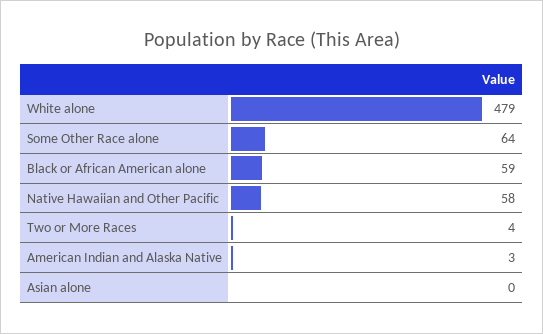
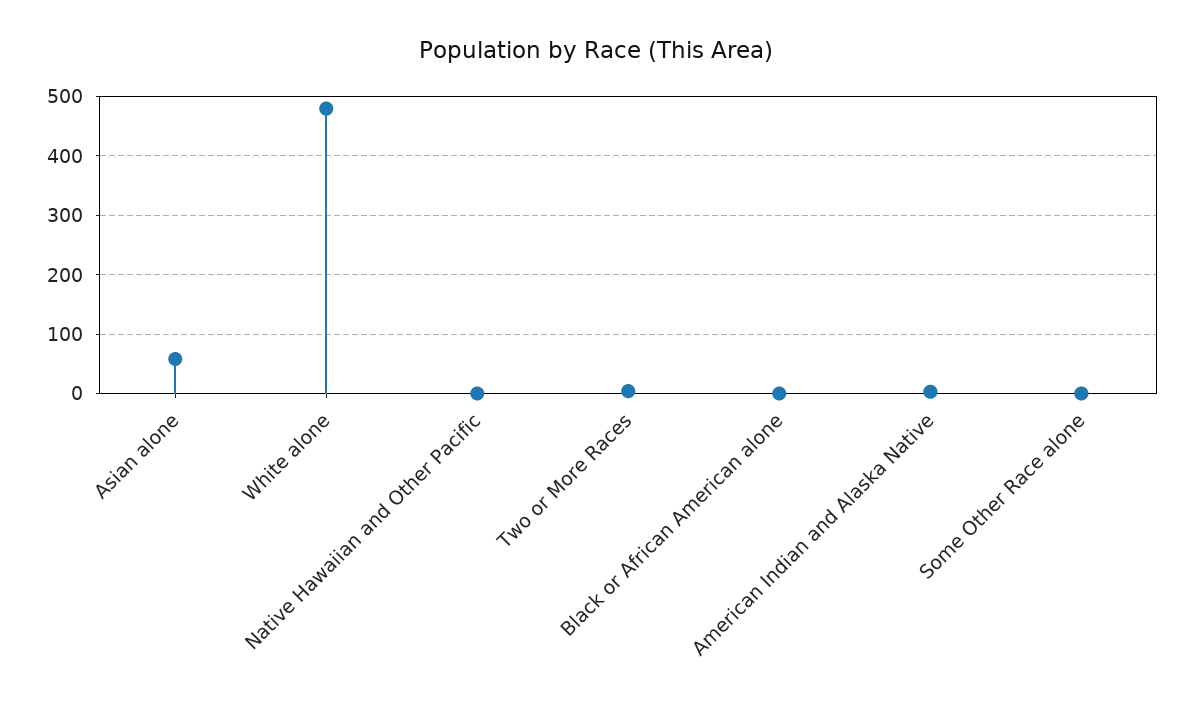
Some Other Race alone: 64 -> 0
Black or African American alone: 59 -> 0
Native Hawaiian and Other Pacific: 58 -> 0
Asian alone: 0 -> 60

